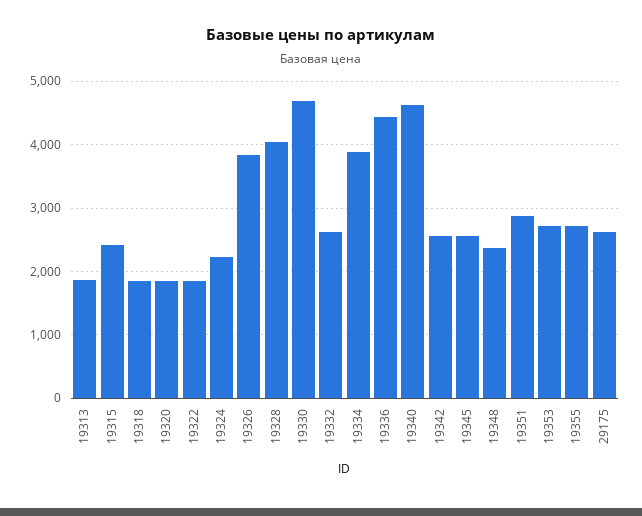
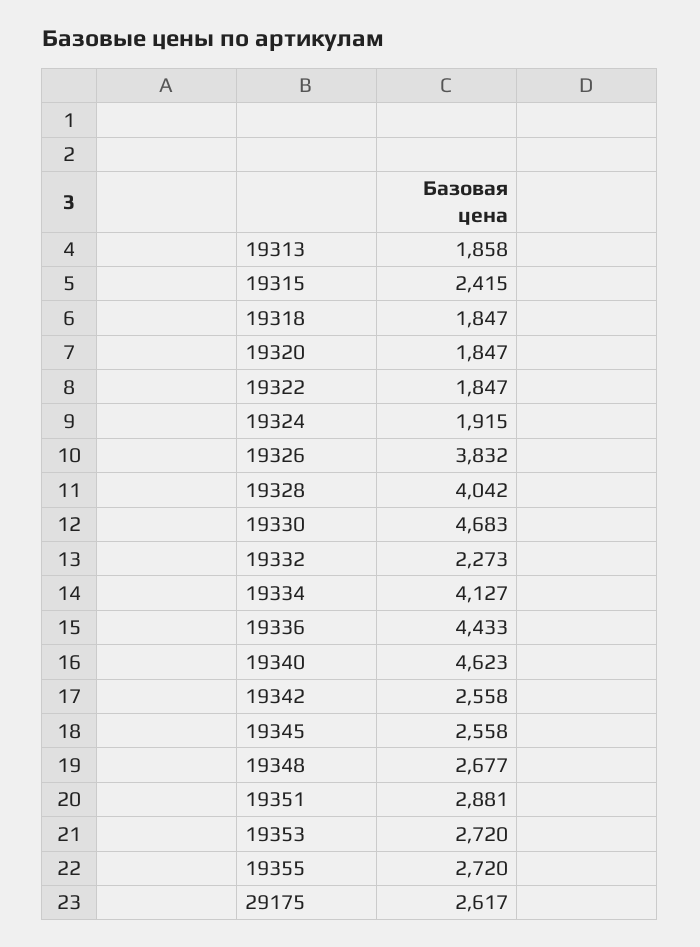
19324: 2200 -> 1915
19332: 2600 -> 2273
19334: 3900 -> 4127
19348: 2400 -> 2677

